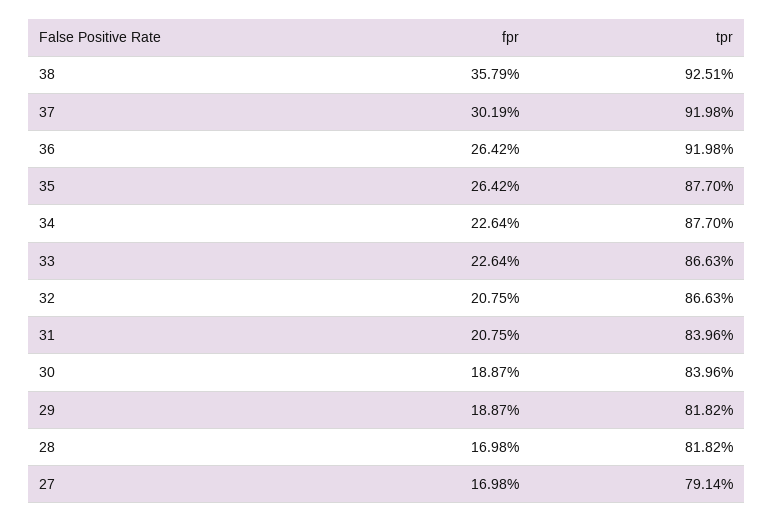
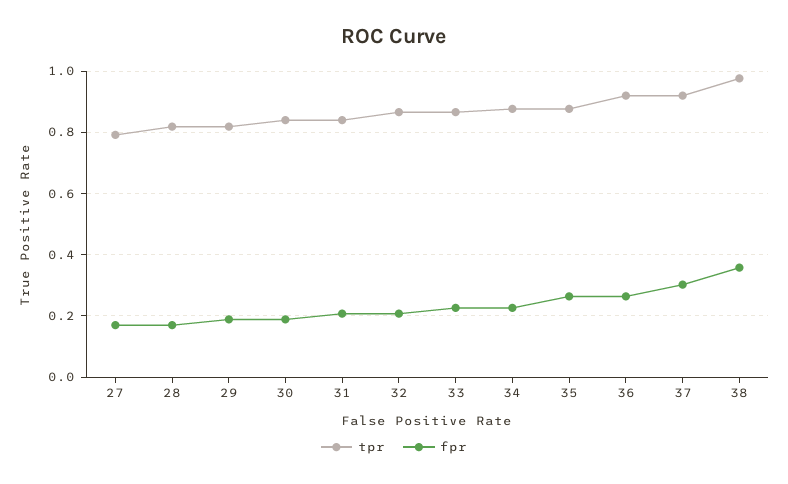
tpr, 38: 0.9251 -> 0.98

